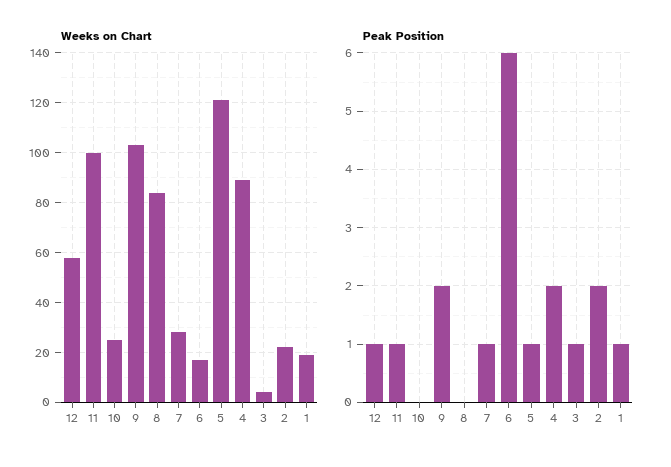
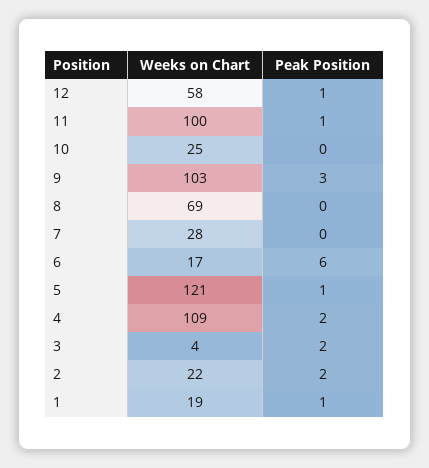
Weeks on Chart, 8: 85 -> 69
Weeks on Chart, 4: 90 -> 109
Peak Position, 9: 2 -> 3
Peak Position, 7: 1 -> 0
Peak Position, 3: 1 -> 2

